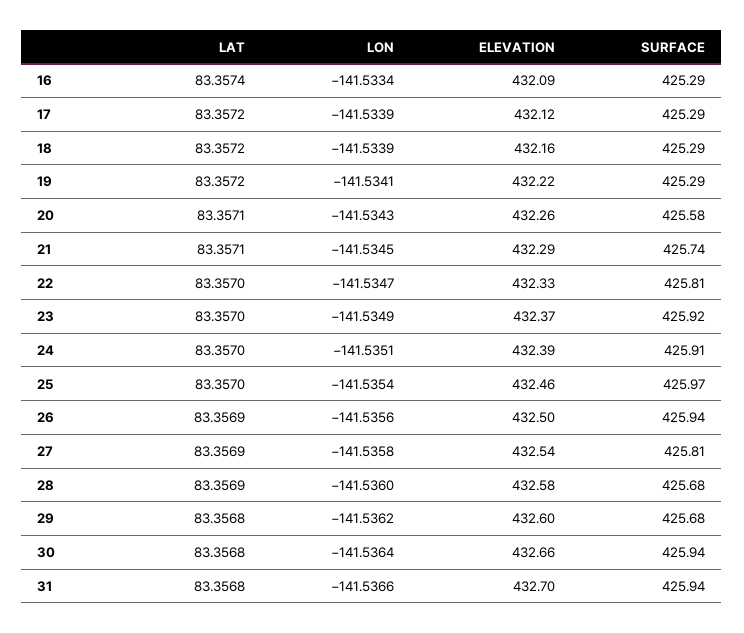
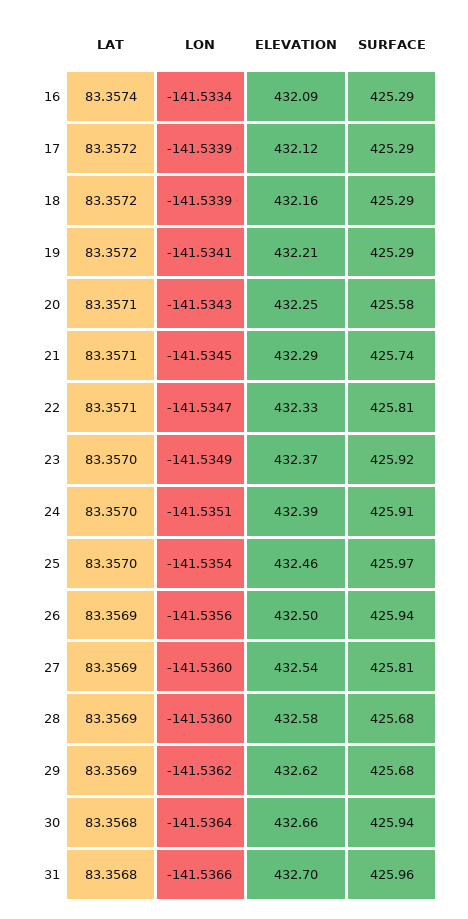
ELEVATION, 19: 432.22 -> 432.21
ELEVATION, 20: 432.26 -> 432.25
LAT, 22: 83.357 -> 83.3571
LON, 27: -141.5358 -> -141.536
LAT, 29: 83.3568 -> 83.3569
ELEVATION, 29: 432.6 -> 432.62
SURFACE, 31: 425.94 -> 425.96

